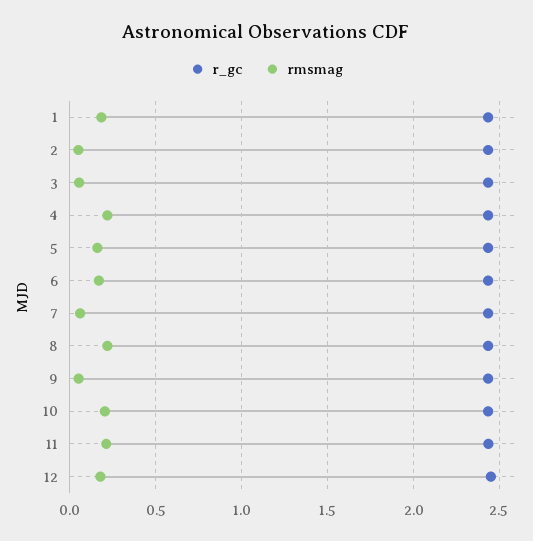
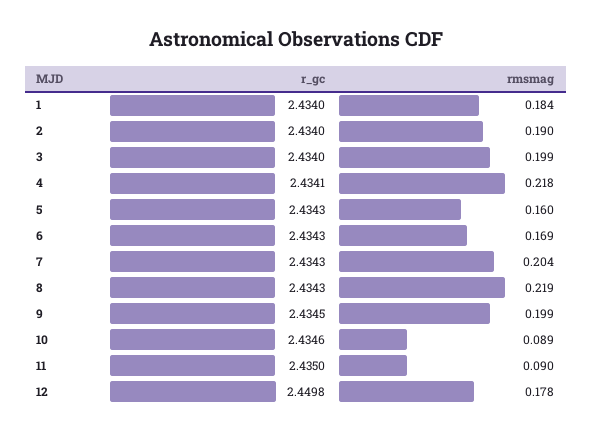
rmsmag, 2: 0.05 -> 0.19
rmsmag, 3: 0.05 -> 0.199
rmsmag, 7: 0.05 -> 0.204
rmsmag, 9: 0.05 -> 0.199
rmsmag, 10: 0.2 -> 0.089
rmsmag, 11: 0.2 -> 0.09

